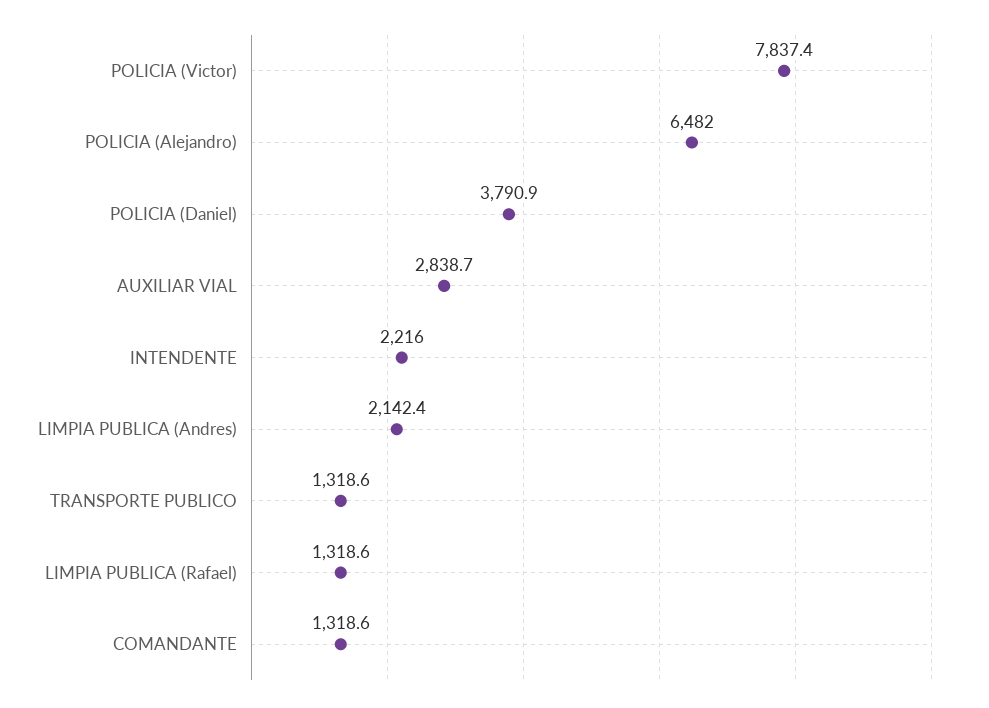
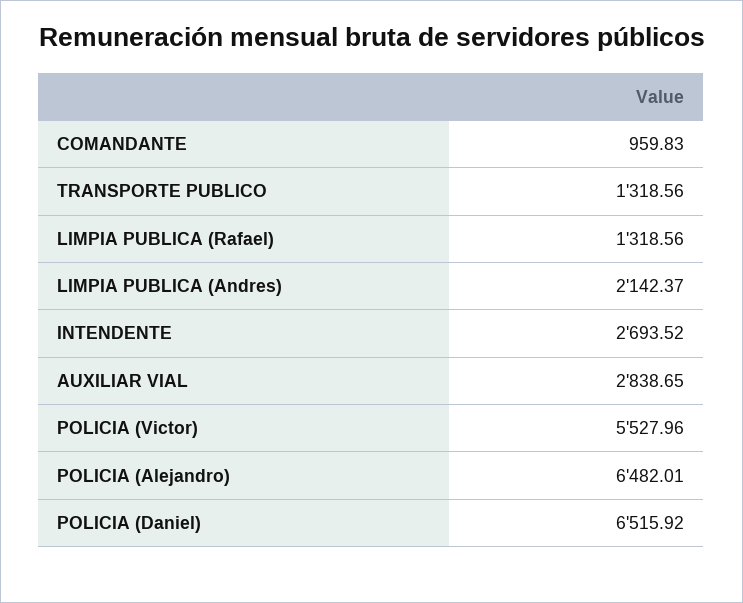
POLICIA (Victor): 7837.4 -> 5527.96
POLICIA (Daniel): 3790.9 -> 6515.92
INTENDENTE: 2216 -> 2693.52
COMANDANTE: 1318.6 -> 959.83

